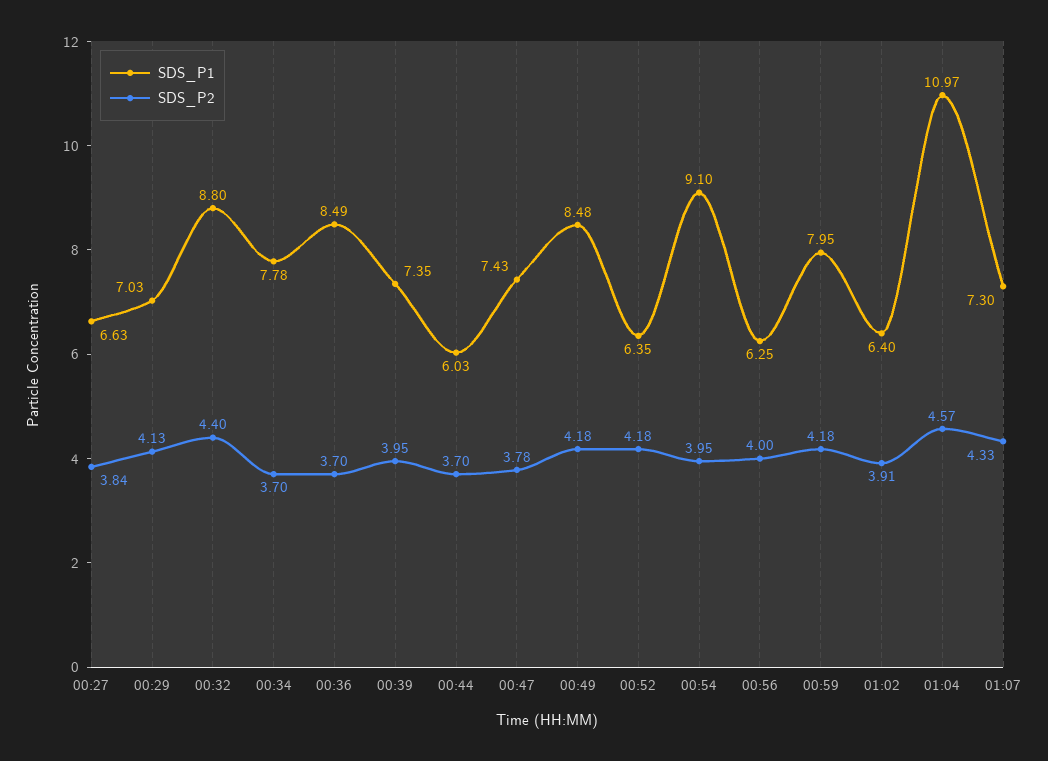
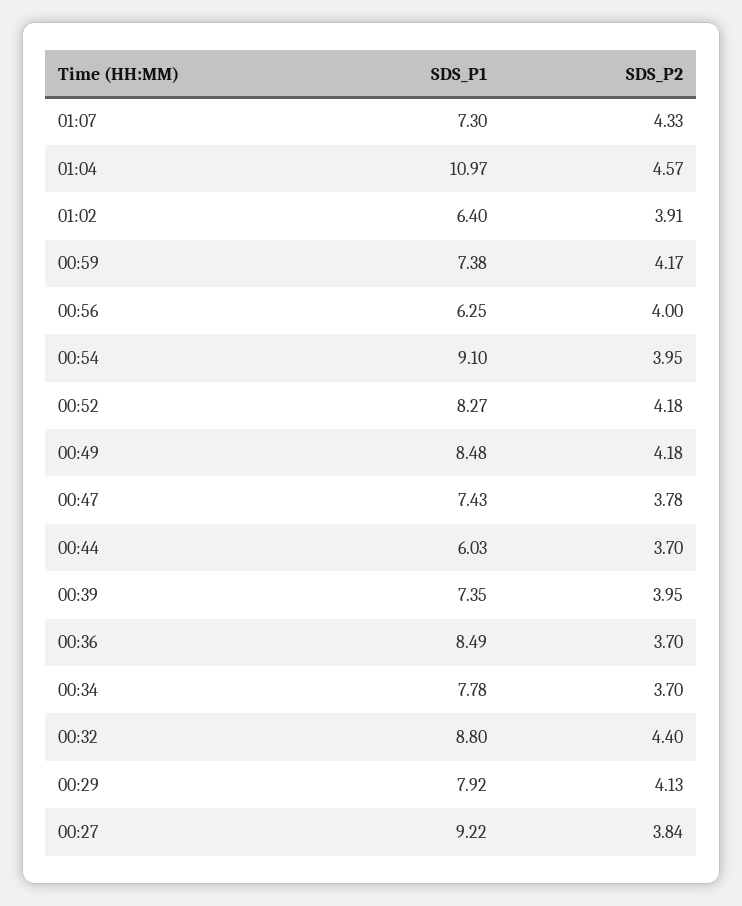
SDS_P1, 00:27: 6.63 -> 9.22
SDS_P1, 00:29: 7.03 -> 7.92
SDS_P1, 00:52: 6.35 -> 8.27
SDS_P1, 00:59: 7.95 -> 7.38
SDS_P2, 00:59: 4.18 -> 4.17

